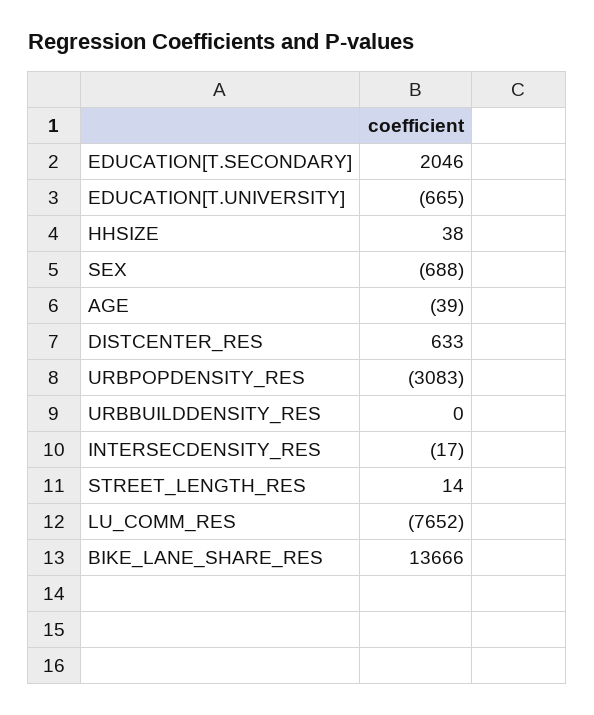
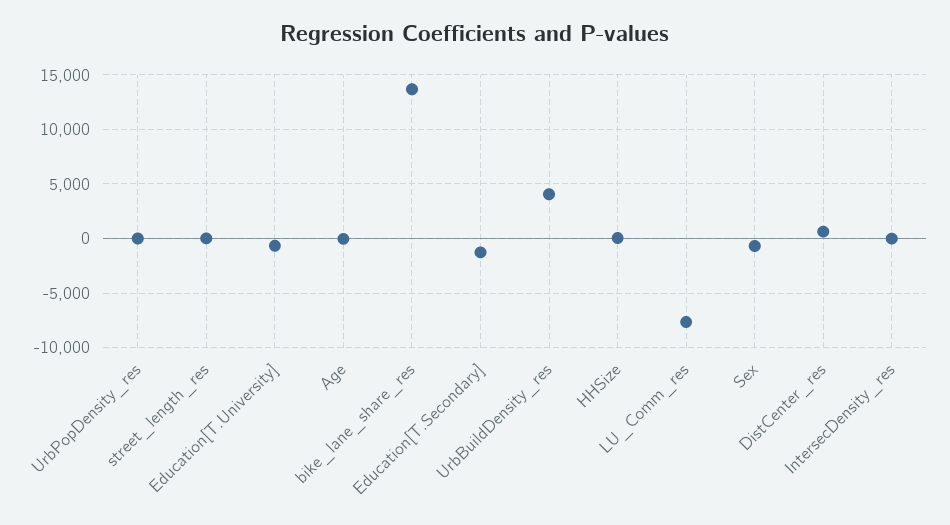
EDUCATION[T.SECONDARY]: 2046 -> -1000
URBPOPDENSITY_RES: -3083 -> 0
URBBUILDDENSITY_RES: 0 -> 4000

